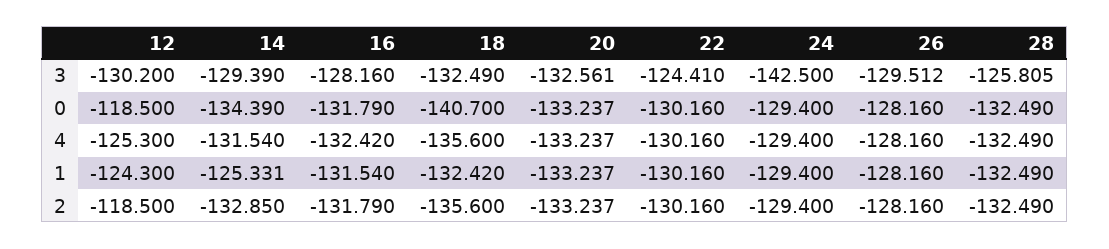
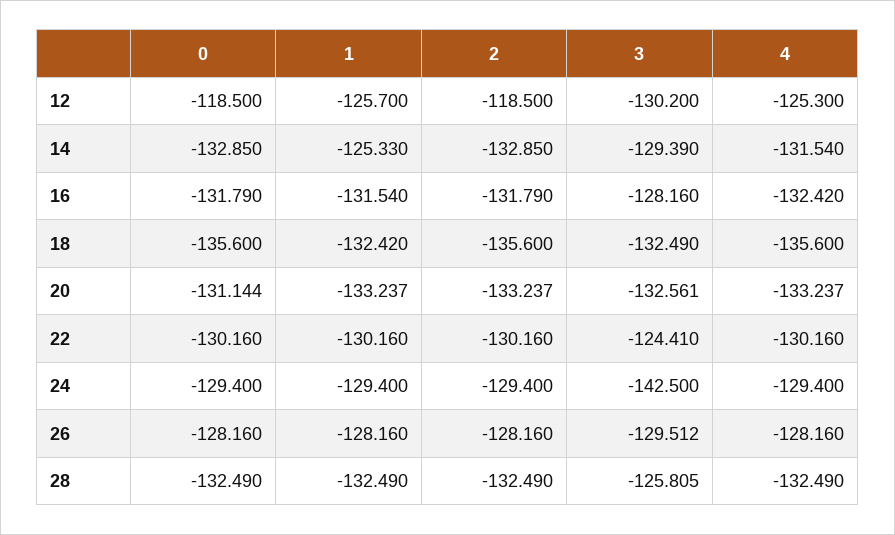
14, 0: -134.39 -> -132.85
18, 0: -140.7 -> -135.6
20, 0: -133.237 -> -131.144
12, 1: -124.3 -> -125.7
14, 1: -125.331 -> -125.33

